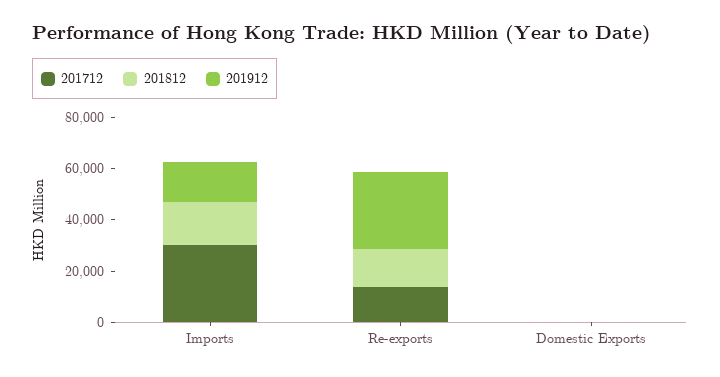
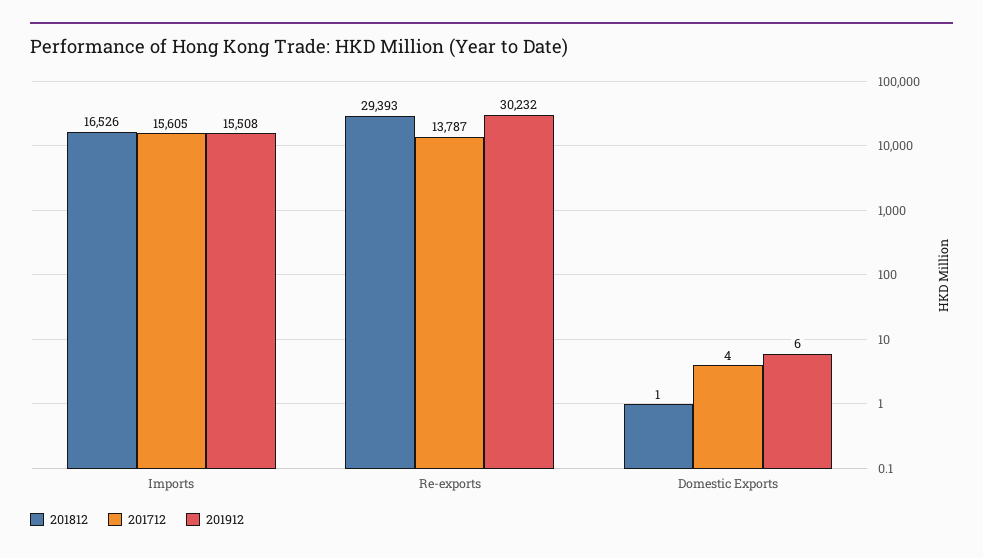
201712, Imports: 30000 -> 15605
201812, Re-exports: 15000 -> 29393

